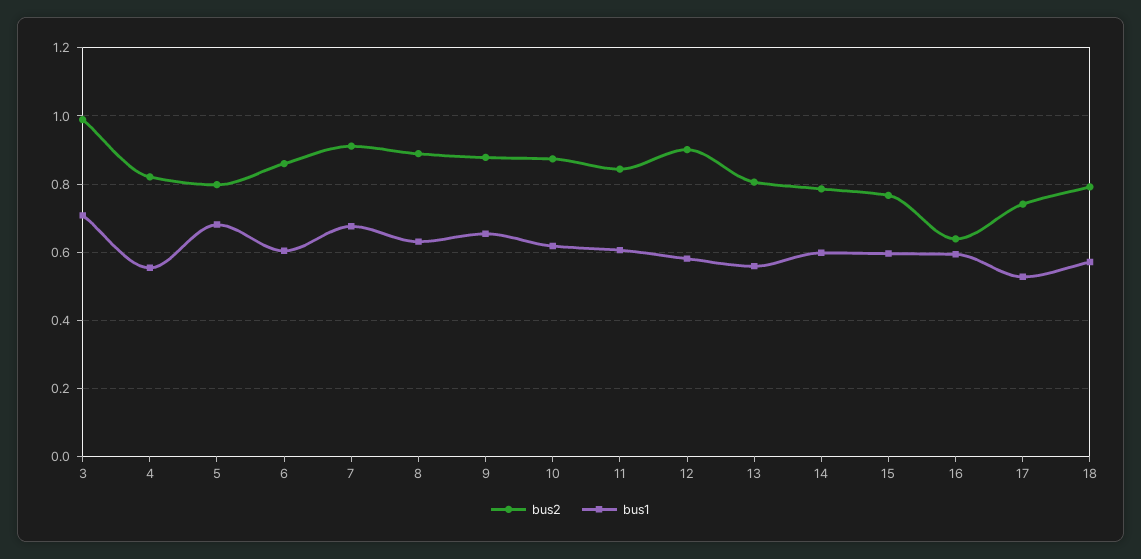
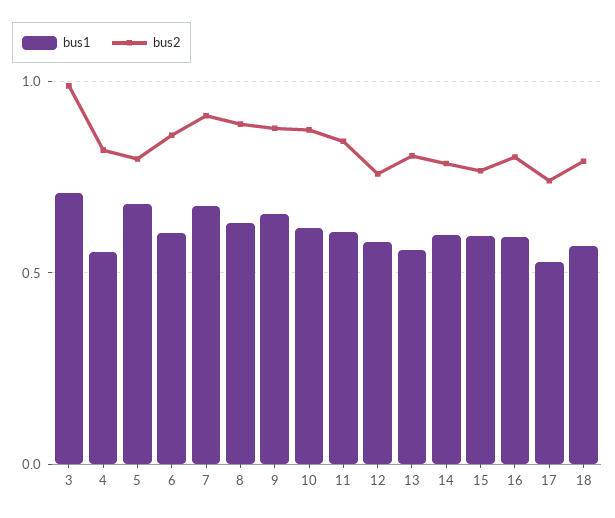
bus2, 12: 0.9 -> 0.75
bus2, 16: 0.64 -> 0.8

